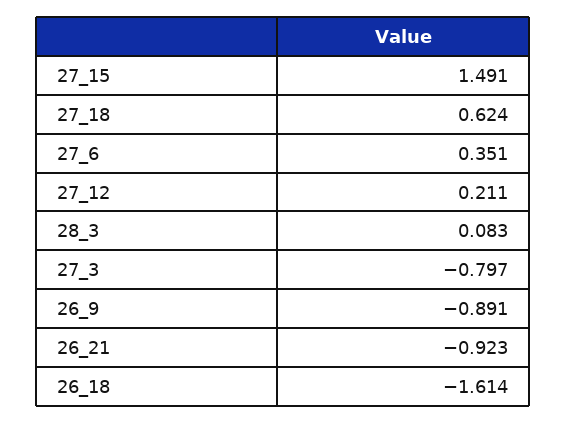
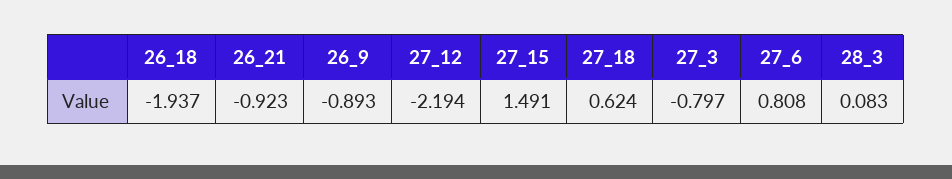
27_6: 0.351 -> 0.808
27_12: 0.211 -> -2.194
26_9: -0.891 -> -0.893
26_18: -1.614 -> -1.937

